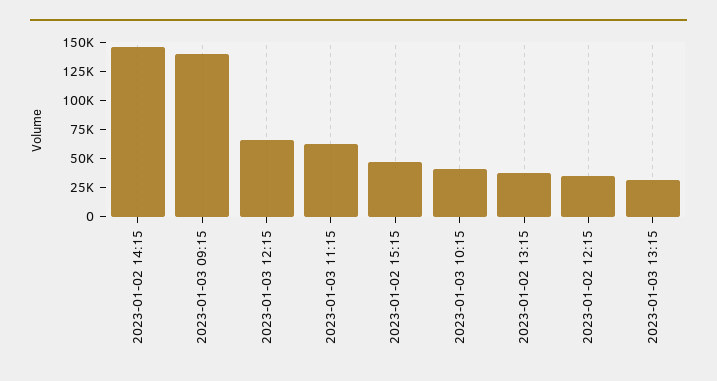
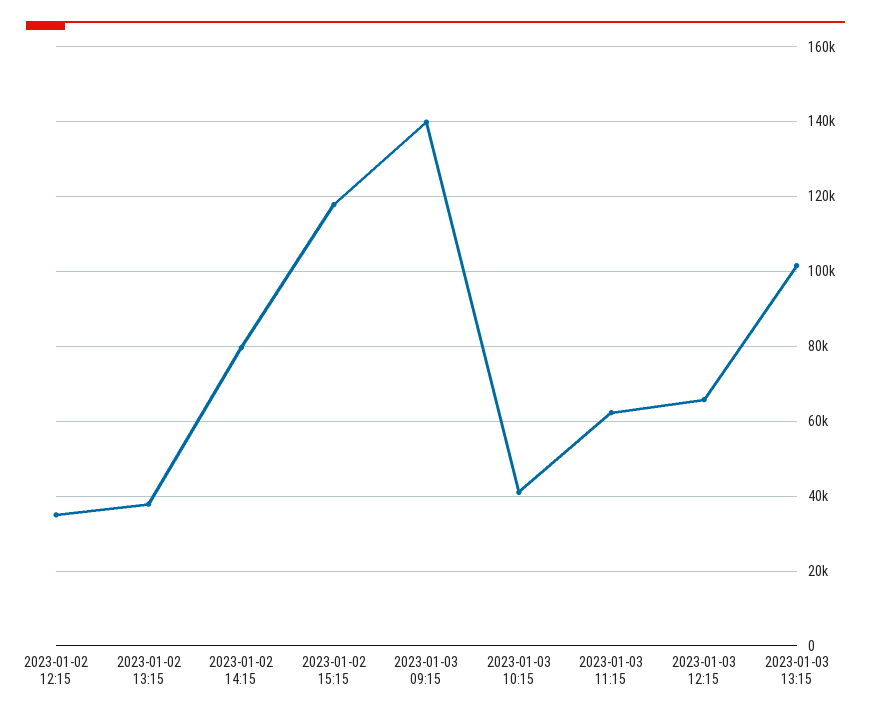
2023-01-02 14:15: 150000 -> 80000
2023-01-02 15:15: 50000 -> 118000
2023-01-03 13:15: 25000 -> 102000

